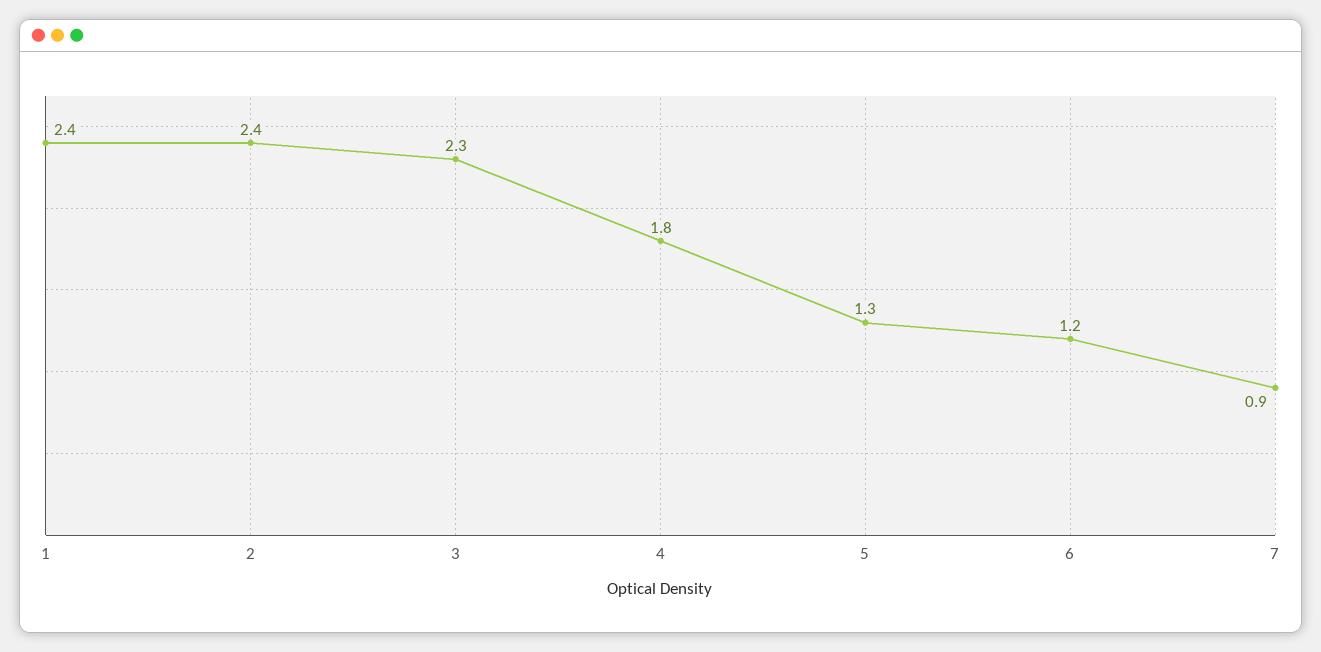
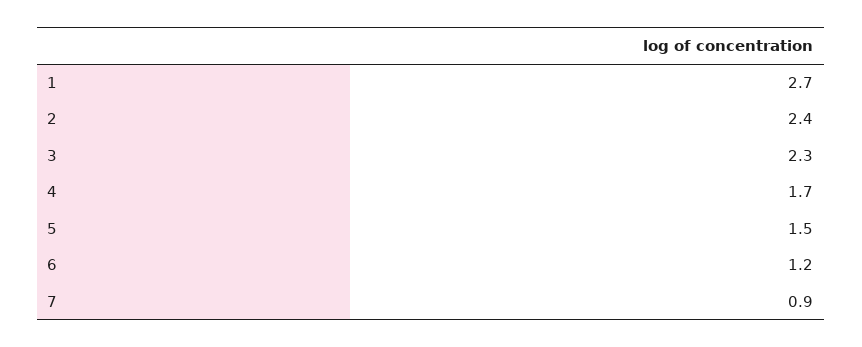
1: 2.4 -> 2.7
4: 1.8 -> 1.7
5: 1.3 -> 1.5

